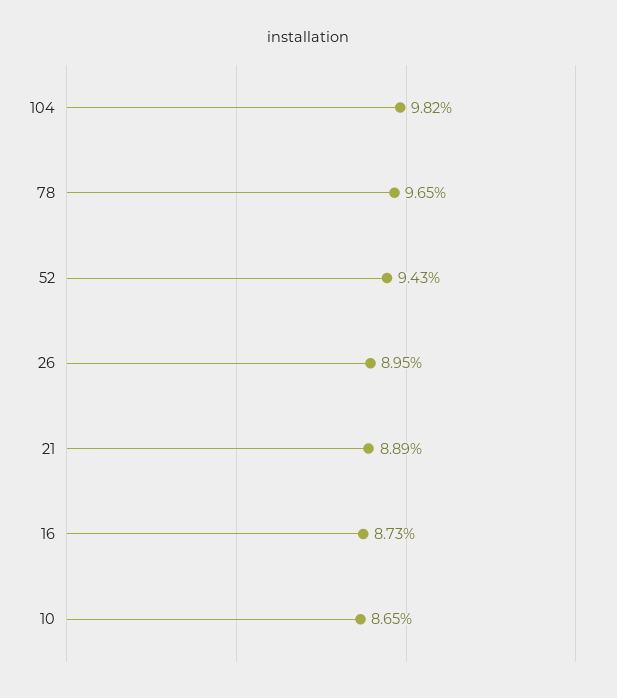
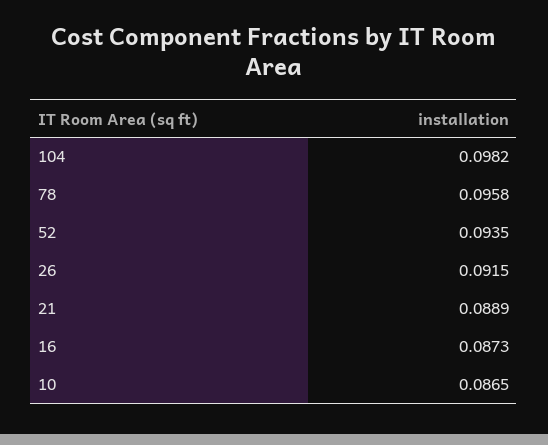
78: 0.0965 -> 0.0958
52: 0.0943 -> 0.0935
26: 0.0895 -> 0.0915

